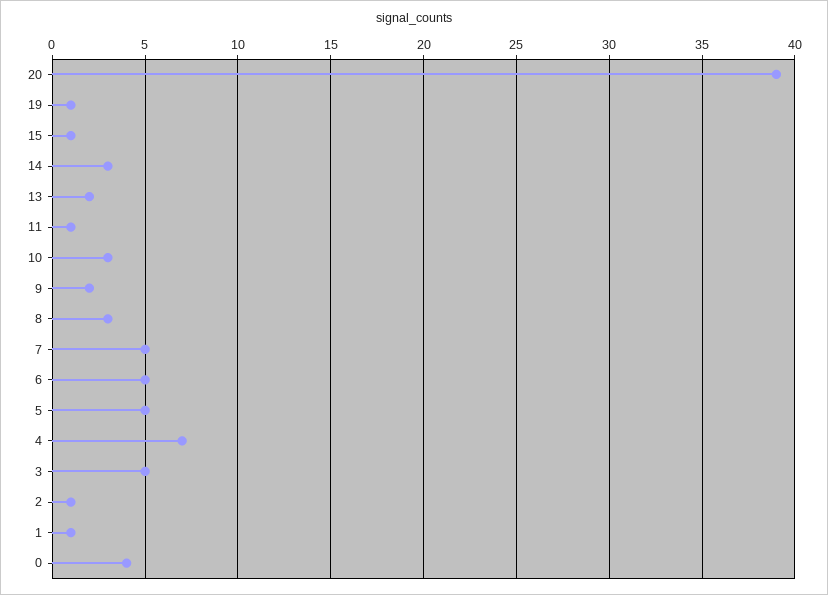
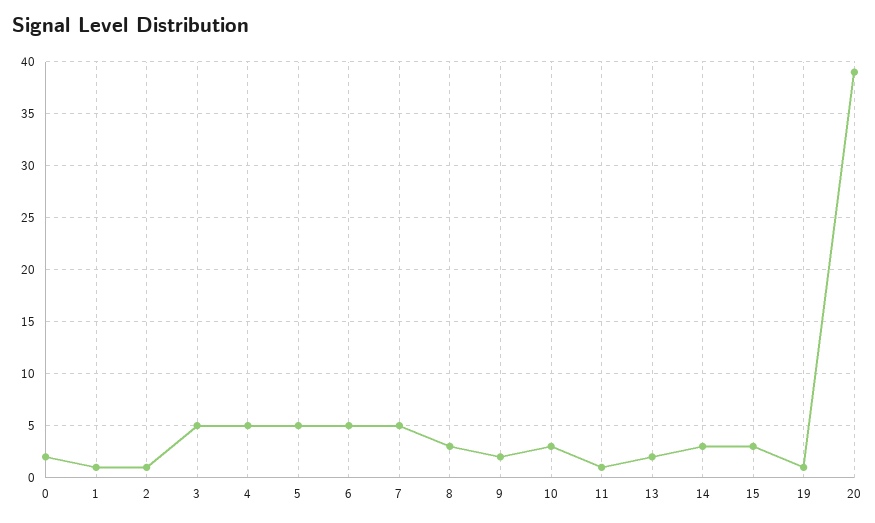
15: 1 -> 3
4: 7 -> 5
0: 4 -> 2

